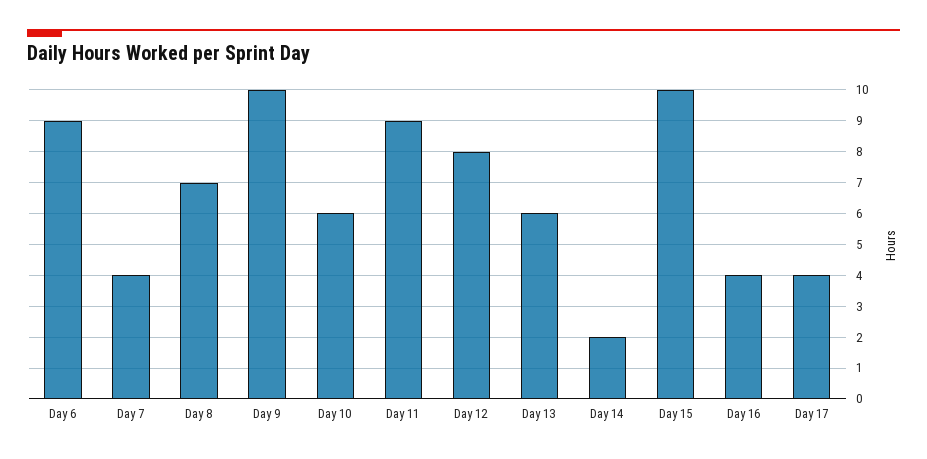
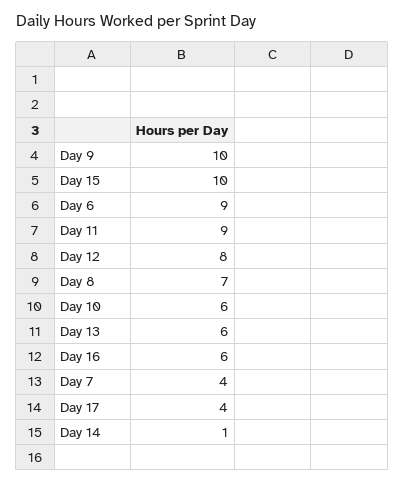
Day 14: 2 -> 1
Day 16: 4 -> 6

